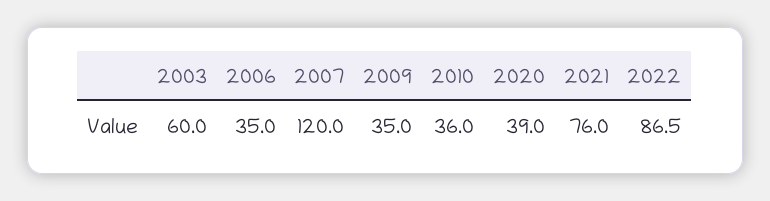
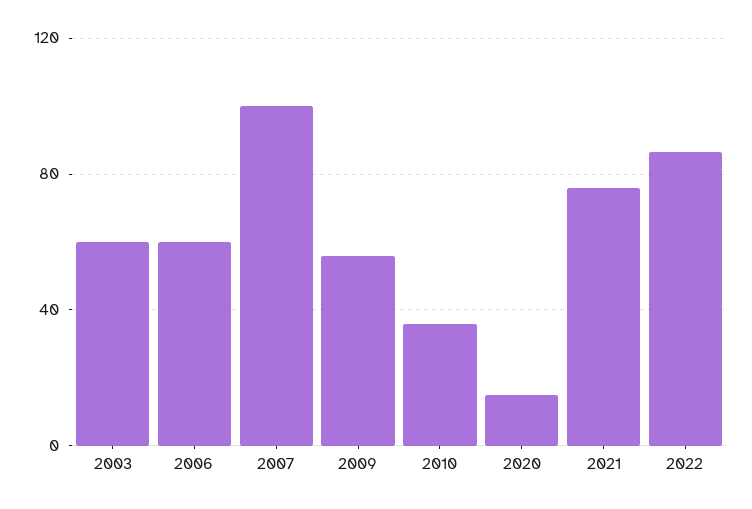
2006: 35 -> 60
2007: 120 -> 100
2009: 35 -> 55
2020: 39 -> 15

